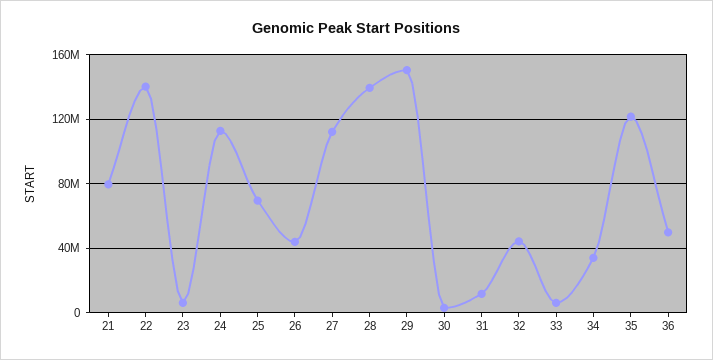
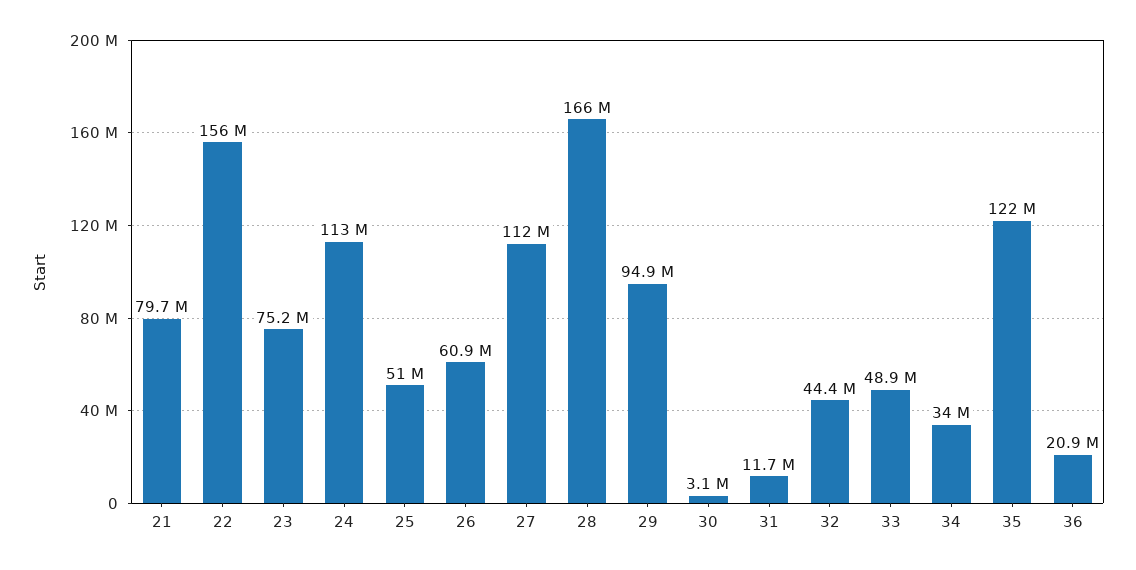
22: 140000000 -> 156000000
23: 5000000 -> 75200000
25: 70000000 -> 51000000
26: 45000000 -> 60900000
28: 140000000 -> 166000000
29: 150000000 -> 94900000
33: 5000000 -> 48900000
36: 50000000 -> 20900000

